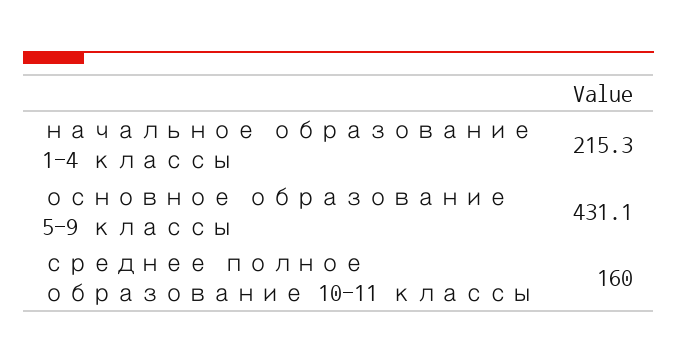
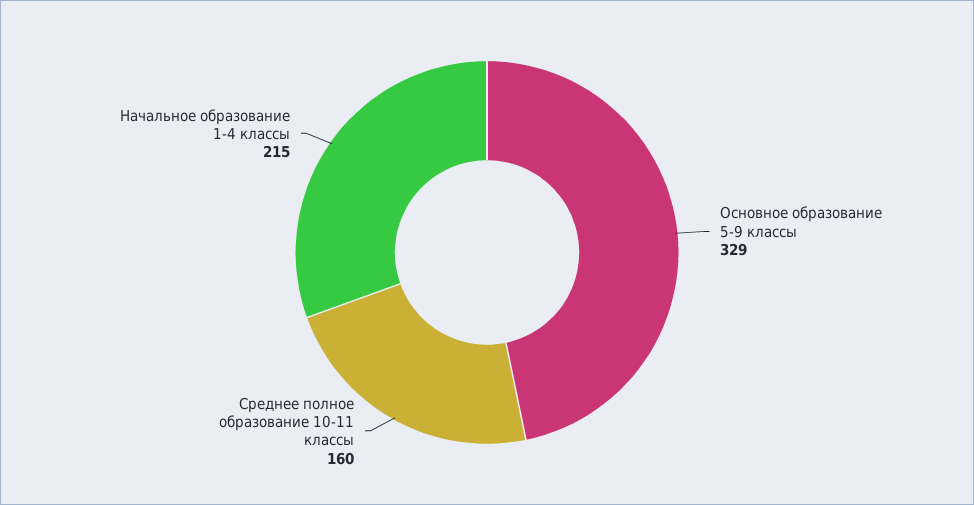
основное образование 5-9 классы: 431.1 -> 329

